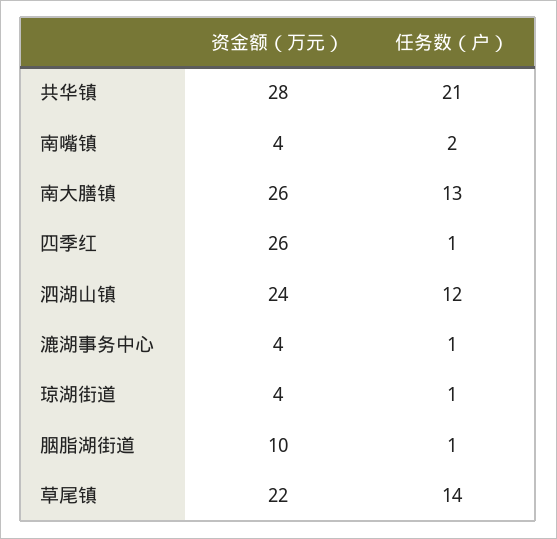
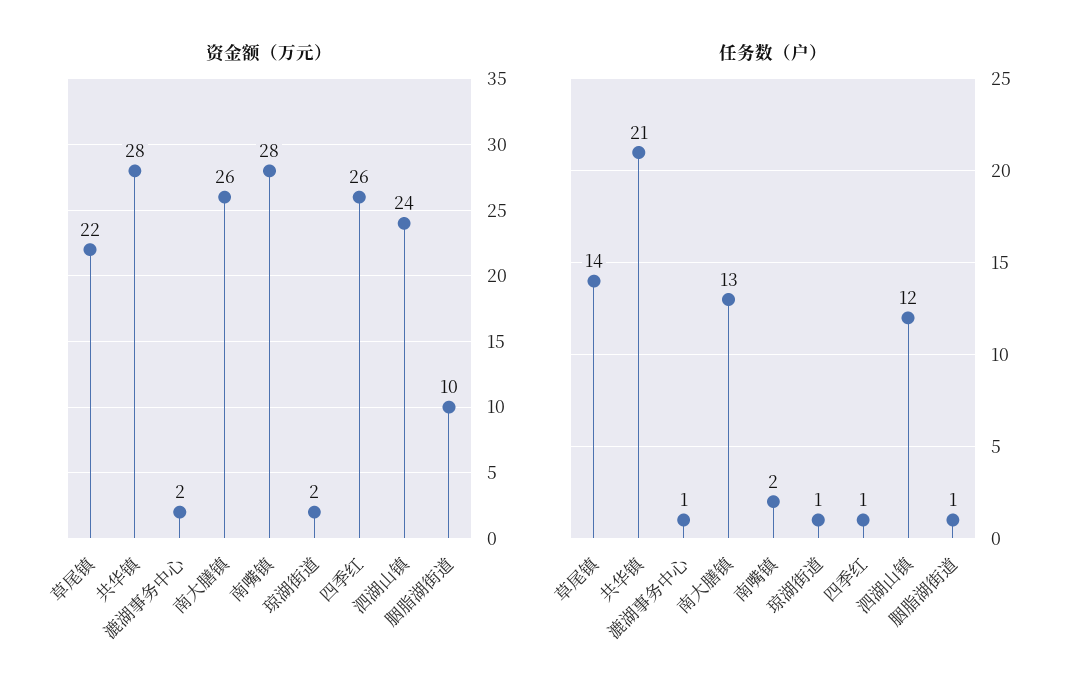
资金额（万元）, 南嘴镇: 4 -> 28
资金额（万元）, 漉湖事务中心: 4 -> 2
资金额（万元）, 琼湖街道: 4 -> 2

